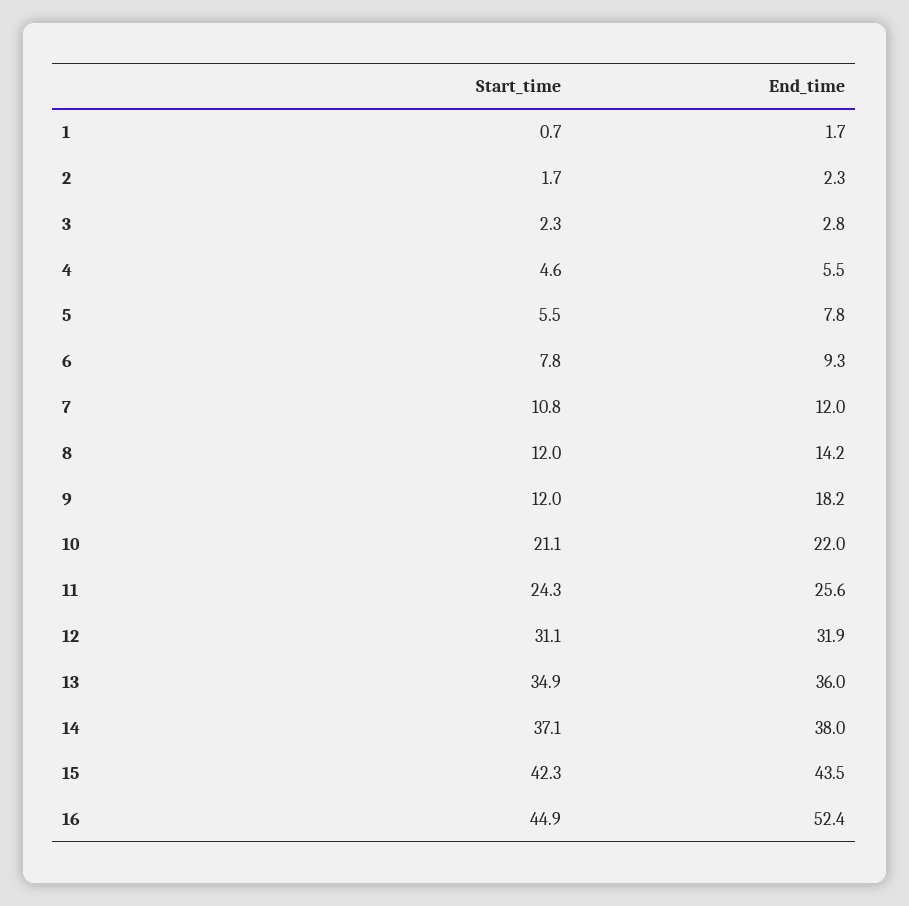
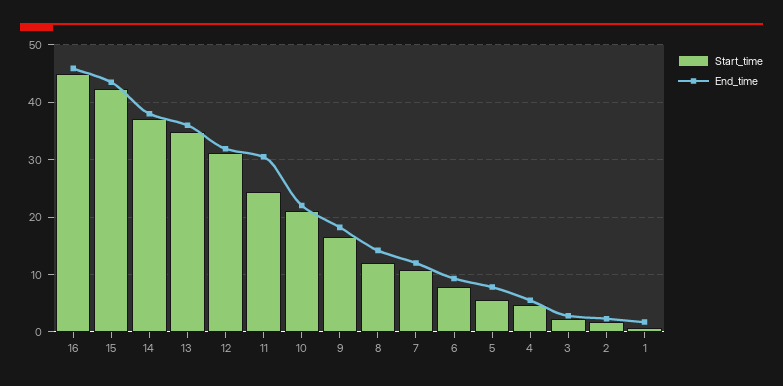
Start_time, 9: 12 -> 16
End_time, 11: 25.6 -> 30
End_time, 16: 52.4 -> 46

